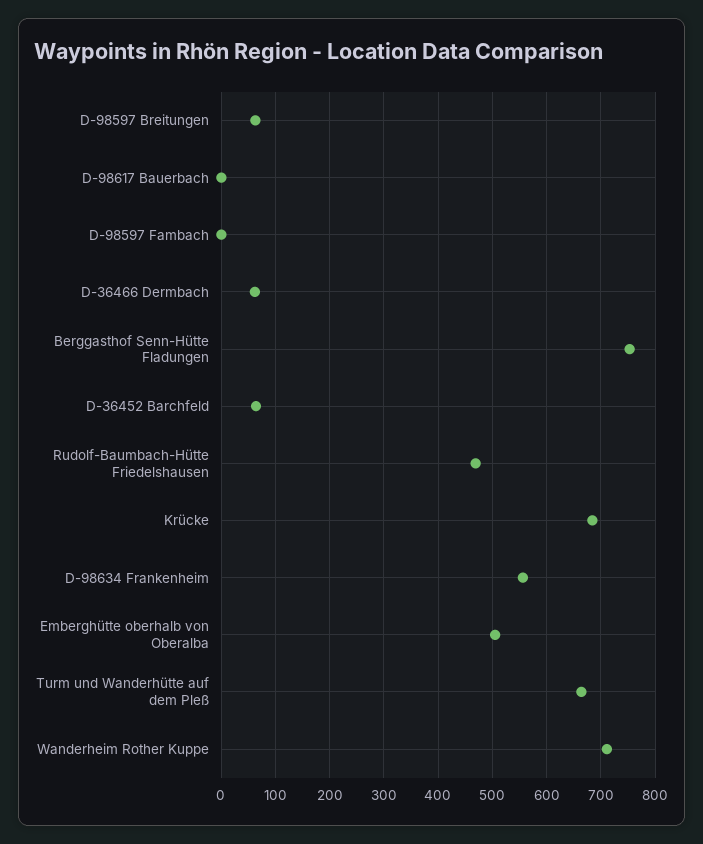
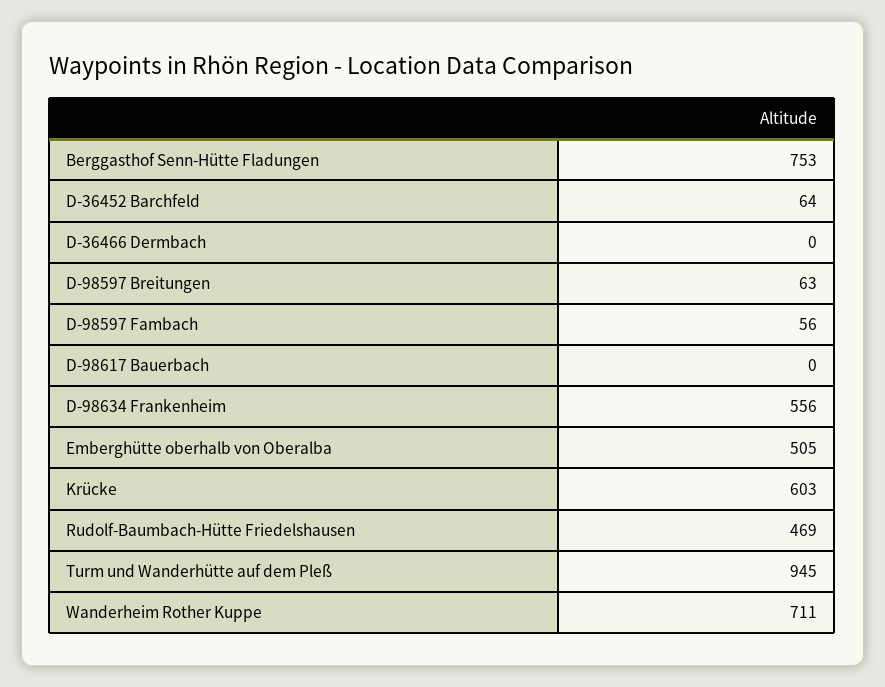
D-98597 Fambach: 0 -> 56
D-36466 Dermbach: 60 -> 0
Krücke: 680 -> 603
Turm und Wanderhütte auf dem Pleß: 660 -> 945

